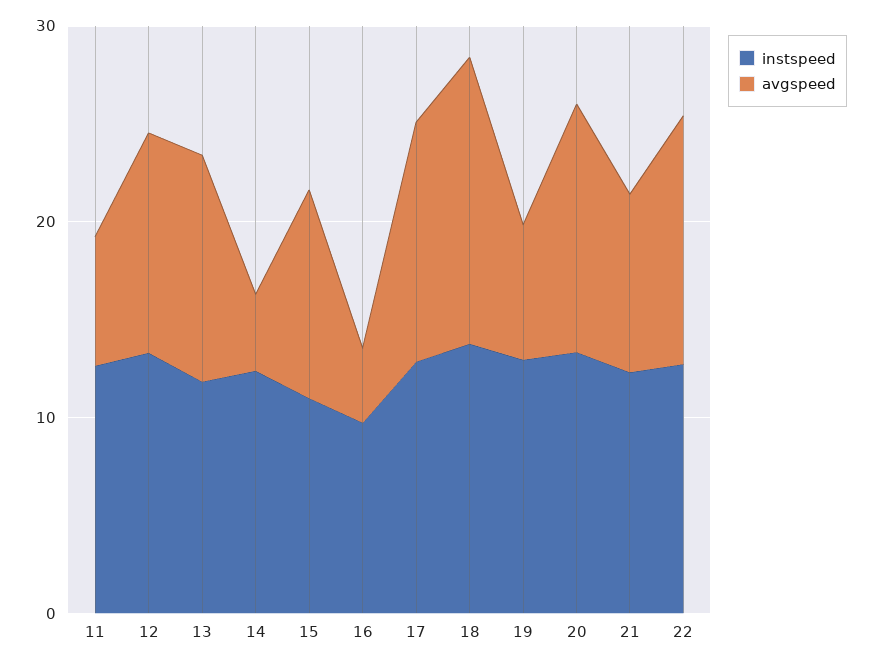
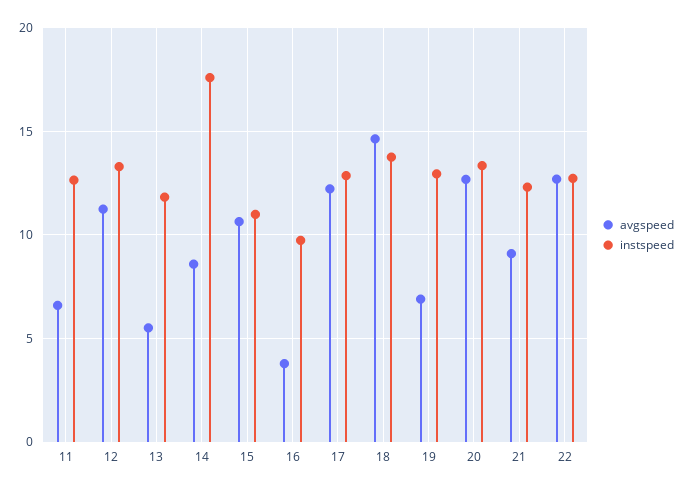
avgspeed, 13: 12 -> 5.5
instspeed, 14: 12 -> 17.5
avgspeed, 14: 4 -> 8.5

